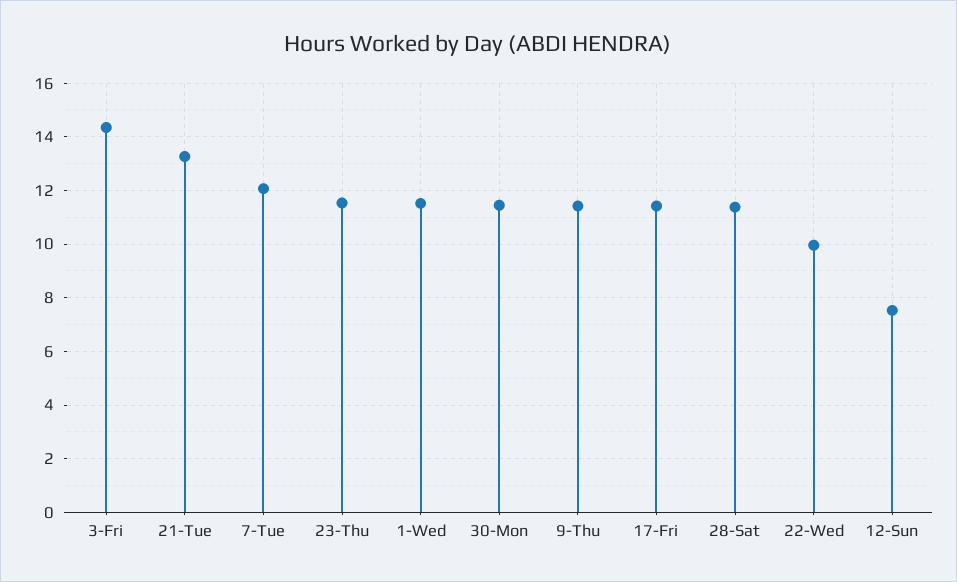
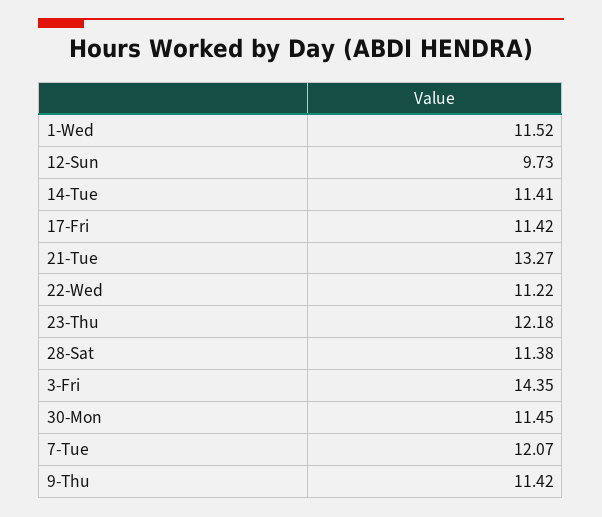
23-Thu: 11.5 -> 12.18
22-Wed: 10 -> 11.22
12-Sun: 7.5 -> 9.73
14-Tue: none -> 11.41

